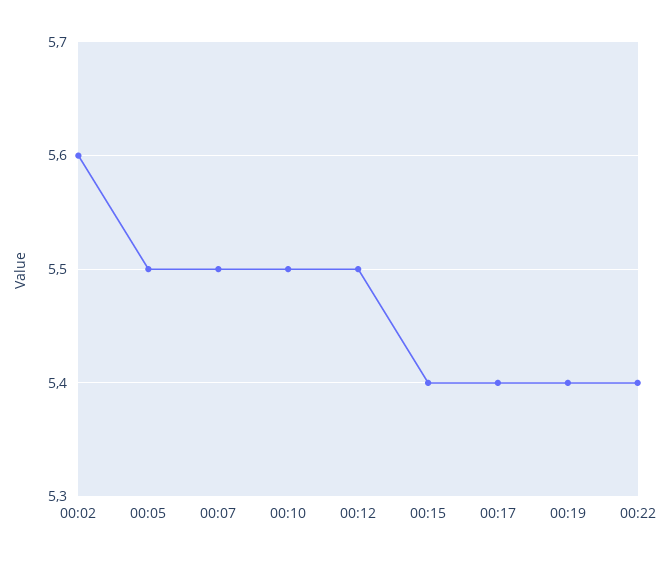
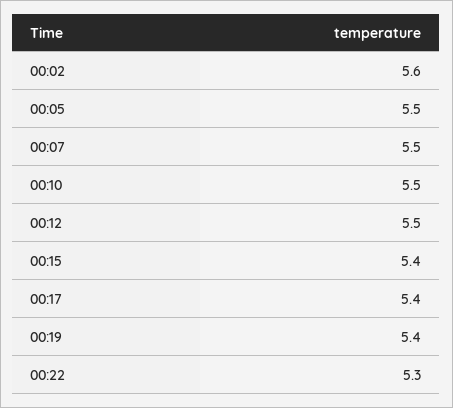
00:22: 5.4 -> 5.3

